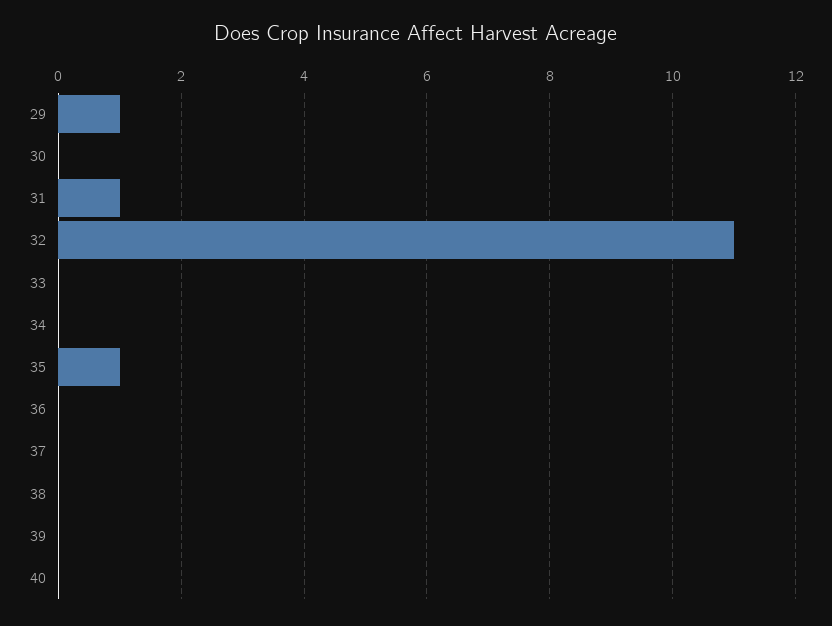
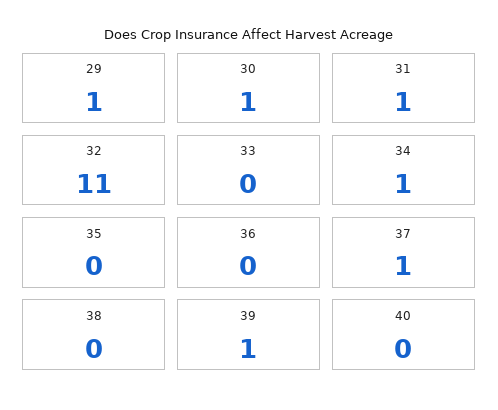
30: 0 -> 1
34: 0 -> 1
35: 1 -> 0
37: 0 -> 1
39: 0 -> 1

